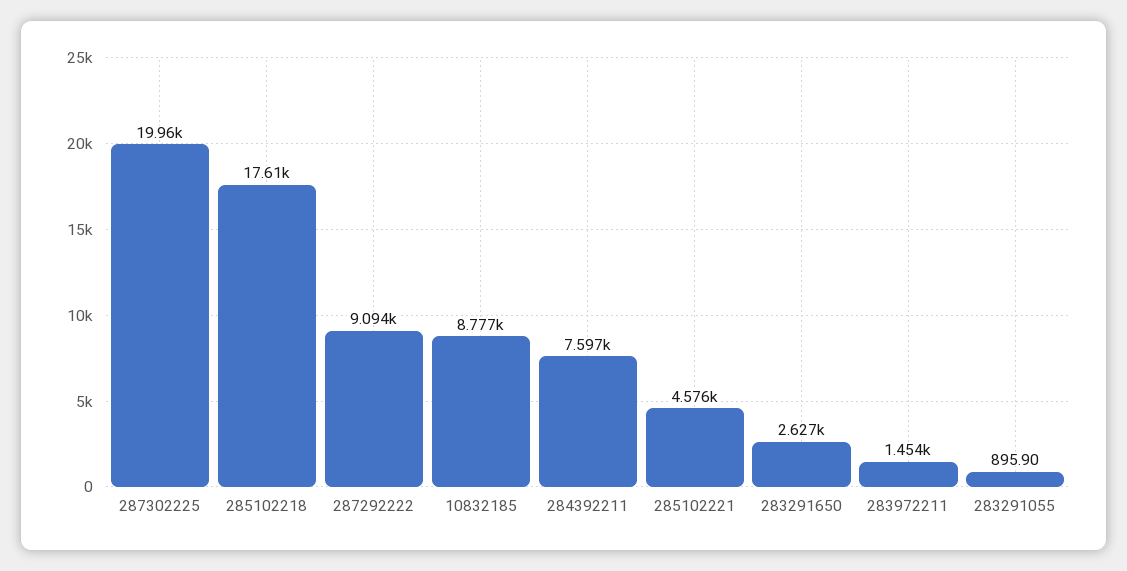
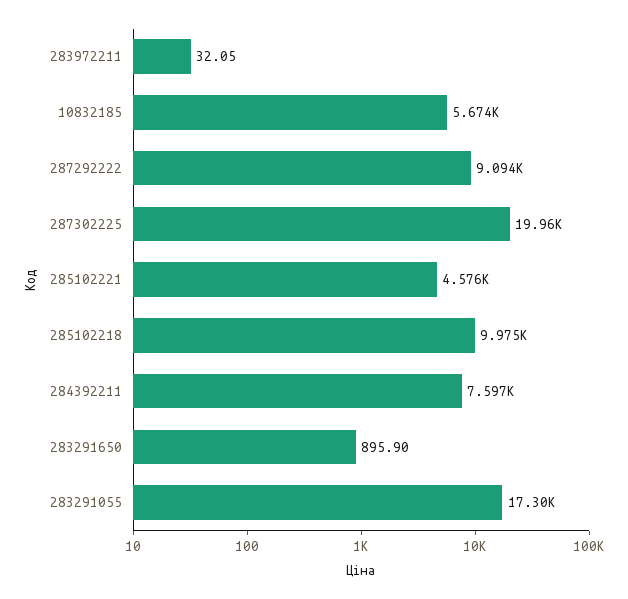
285102218: 17610 -> 9975
10832185: 8777 -> 5674
283291650: 2627 -> 895.9
283972211: 1454 -> 32.05
283291055: 895.9 -> 17300

